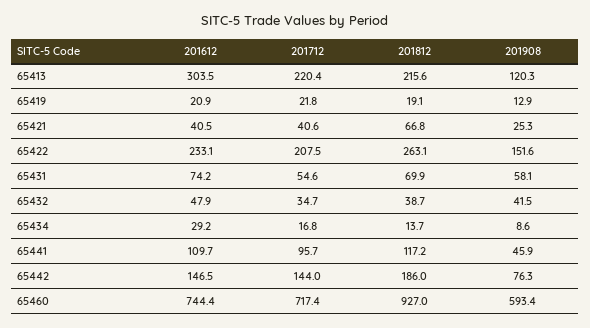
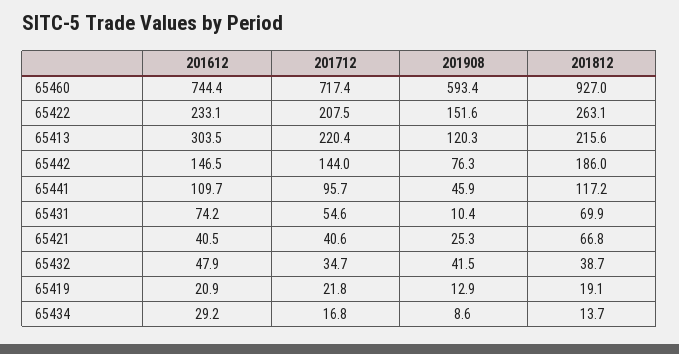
201908, 65431: 58.1 -> 10.4

